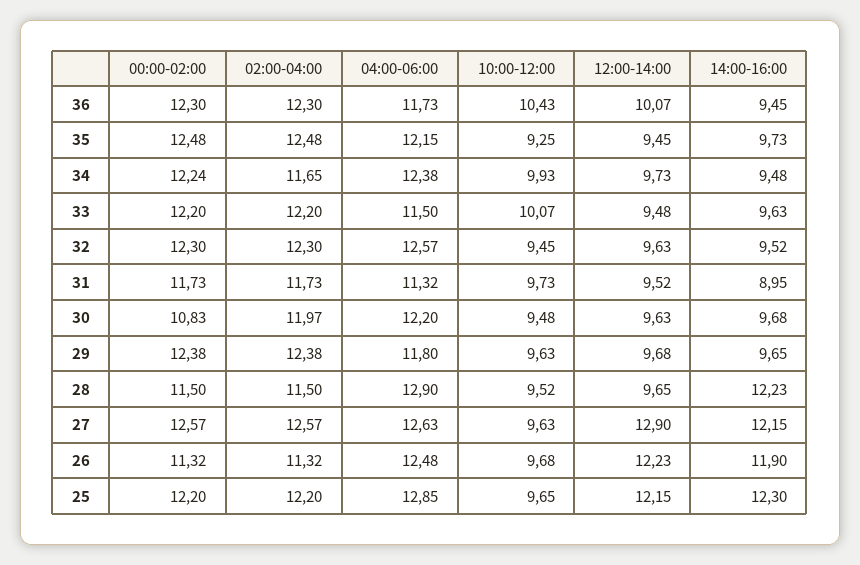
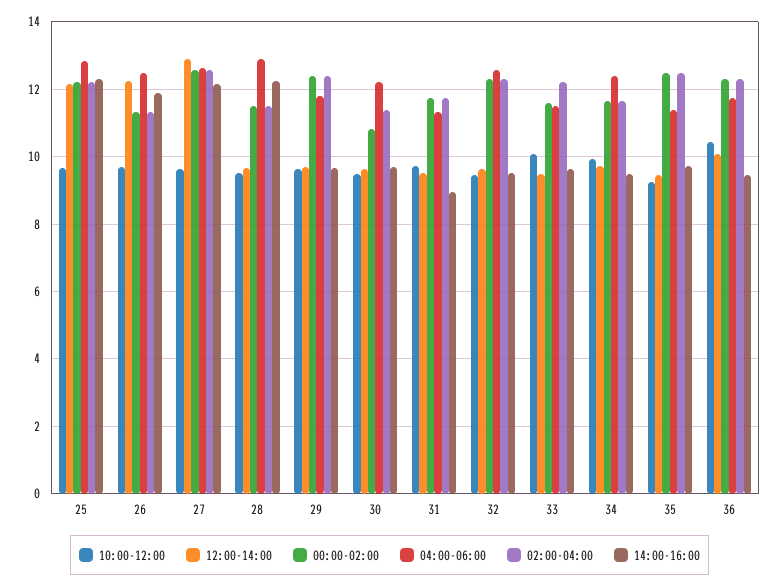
04:00-06:00, 35: 12.15 -> 11.4
00:00-02:00, 34: 12.24 -> 11.6
00:00-02:00, 33: 12.2 -> 11.6
02:00-04:00, 30: 11.97 -> 11.4

